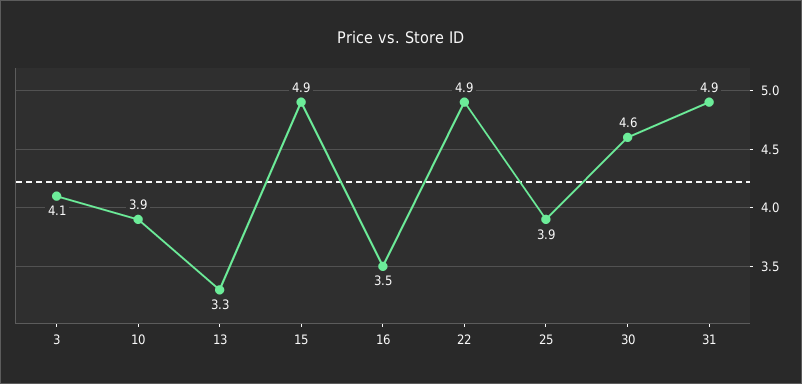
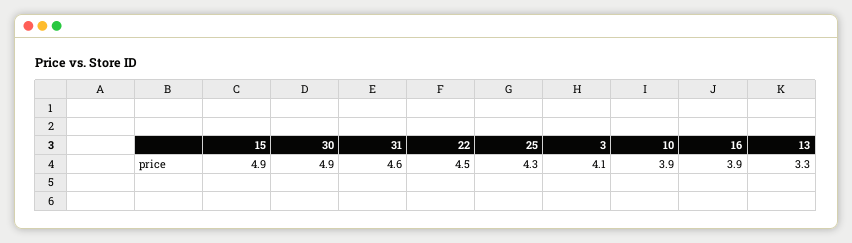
16: 3.5 -> 3.9
22: 4.9 -> 4.5
25: 3.9 -> 4.3
30: 4.6 -> 4.9
31: 4.9 -> 4.6

